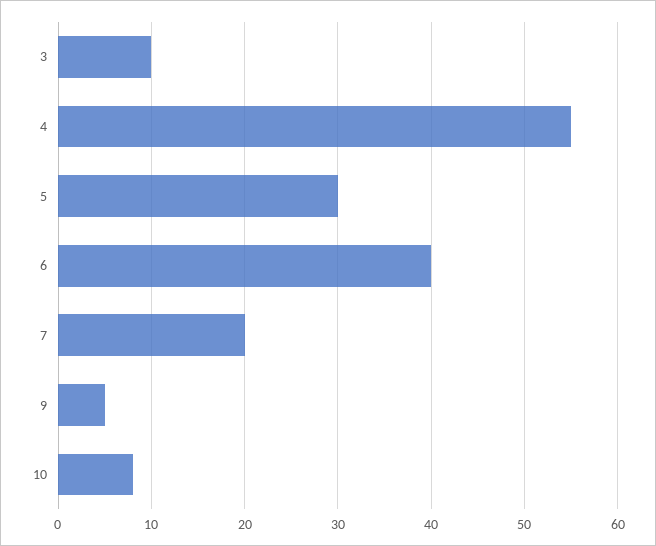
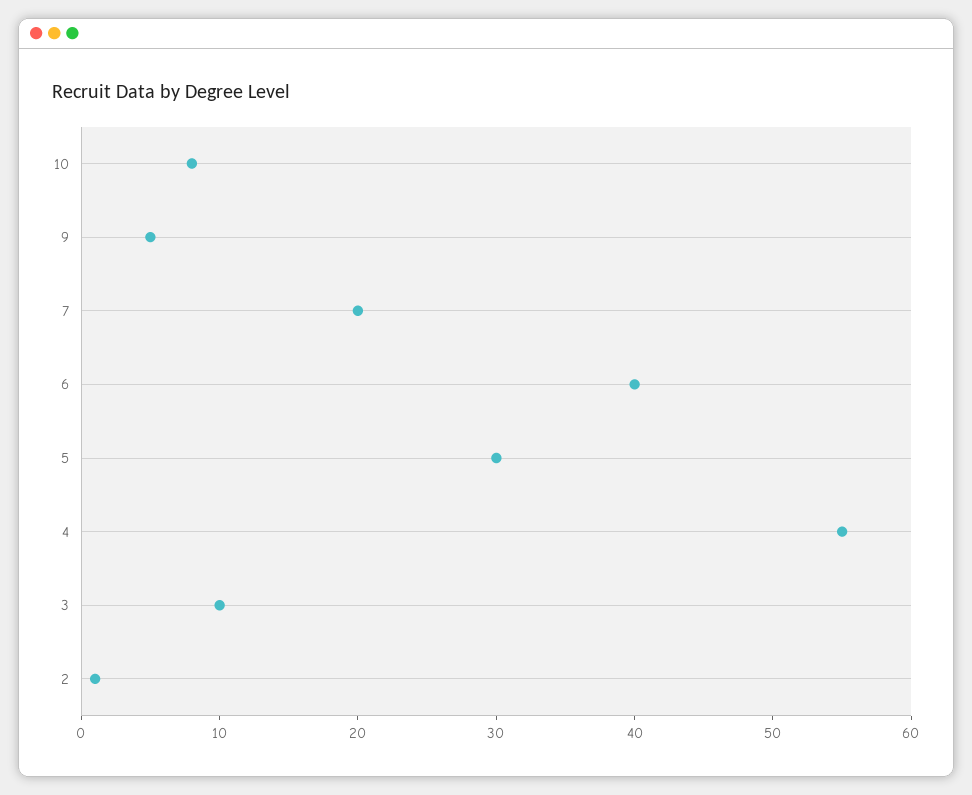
2: none -> 1

